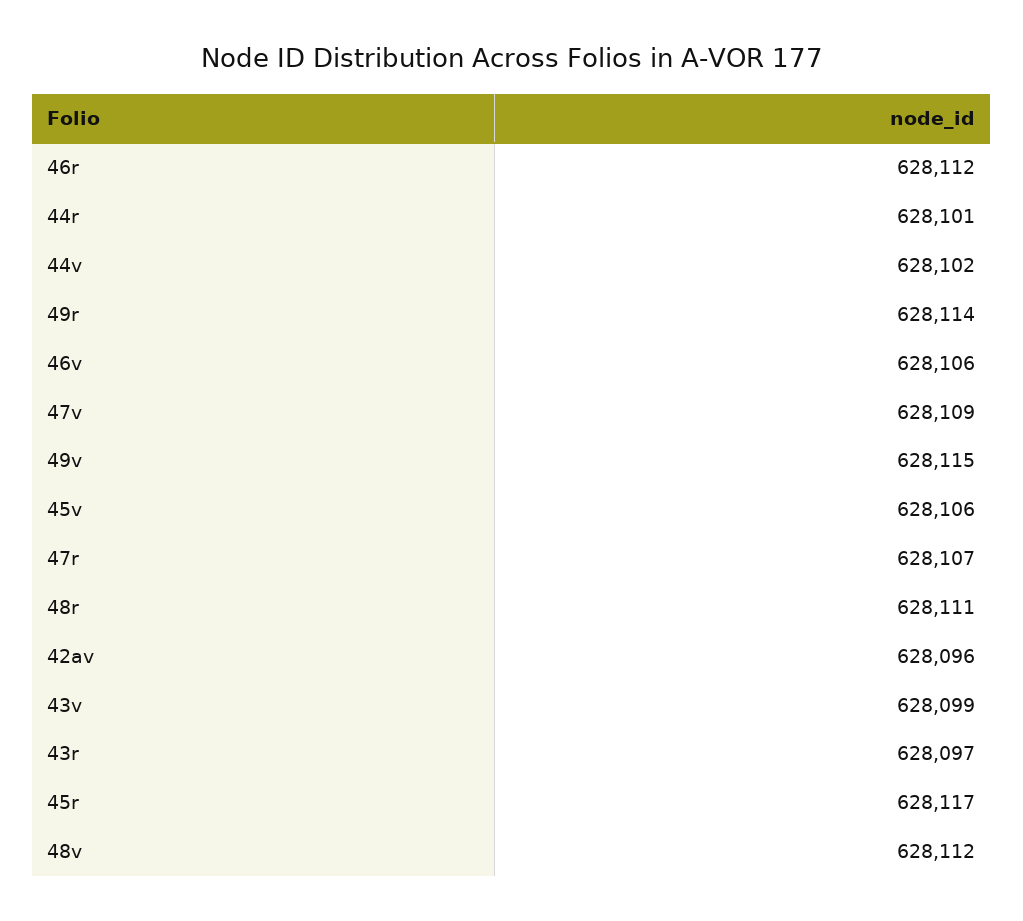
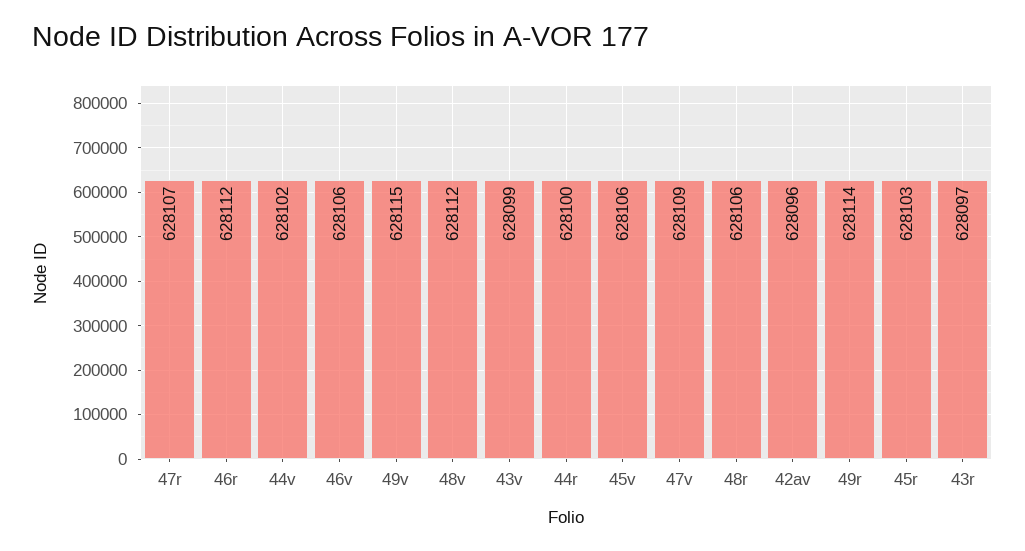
44r: 628101 -> 628100
48r: 628111 -> 628106
45r: 628117 -> 628103

